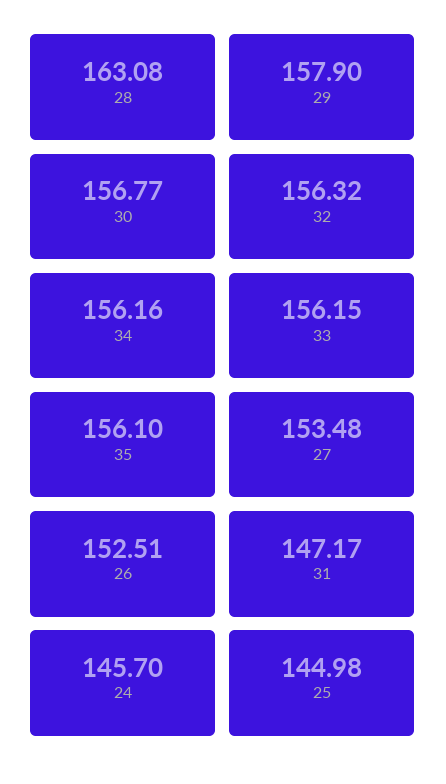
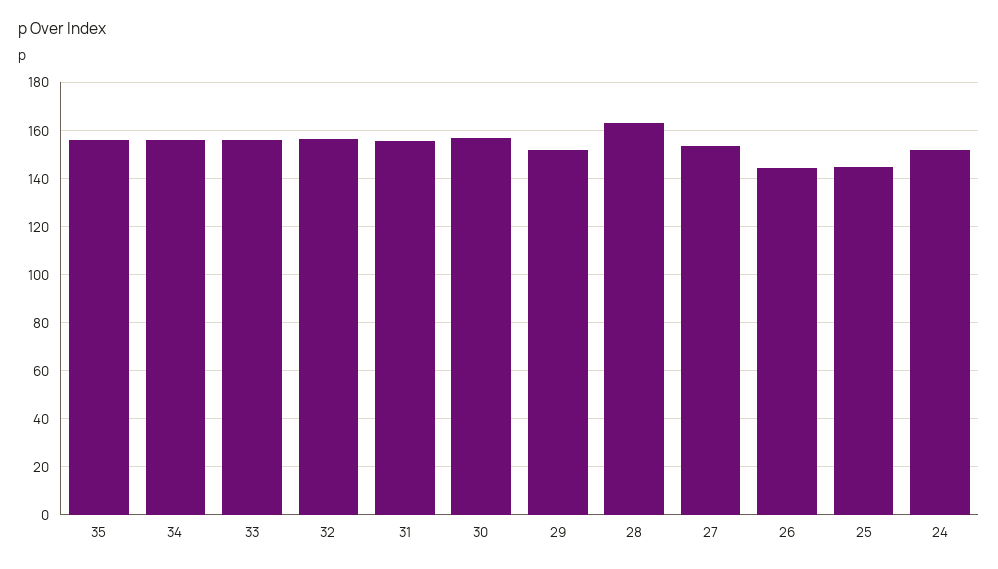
29: 157.9 -> 152.5
26: 152.51 -> 145
31: 147.17 -> 155
24: 145.7 -> 152.5

